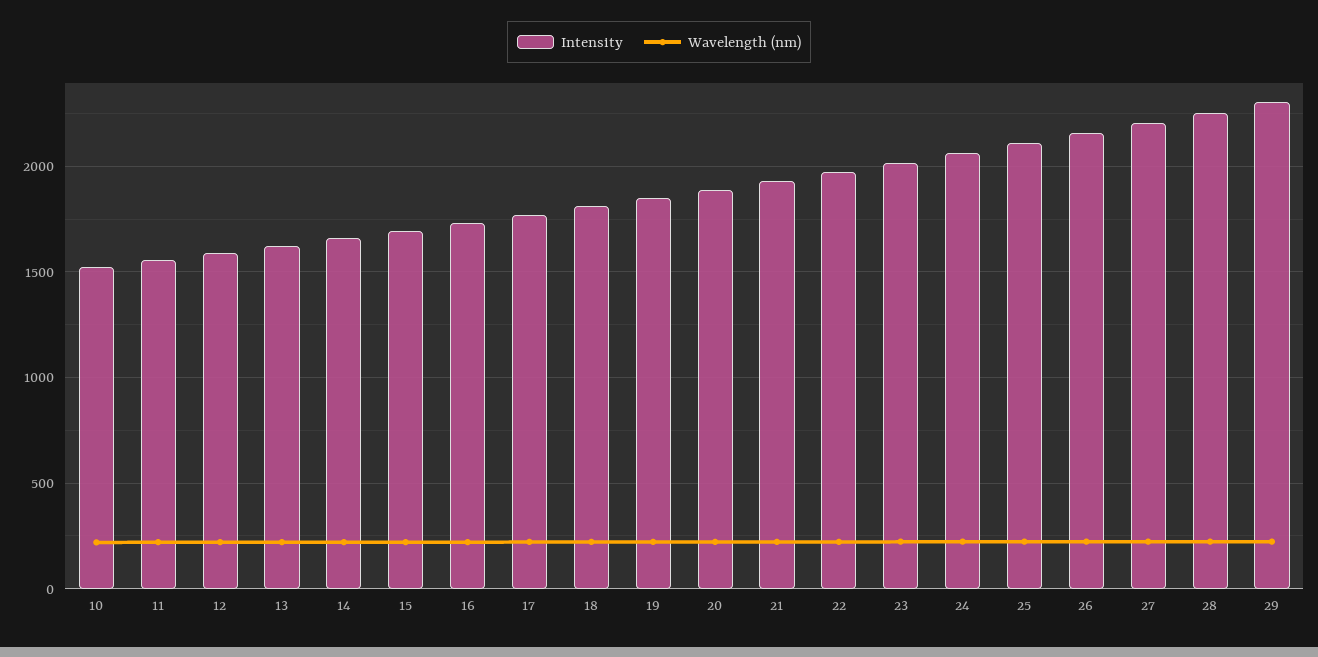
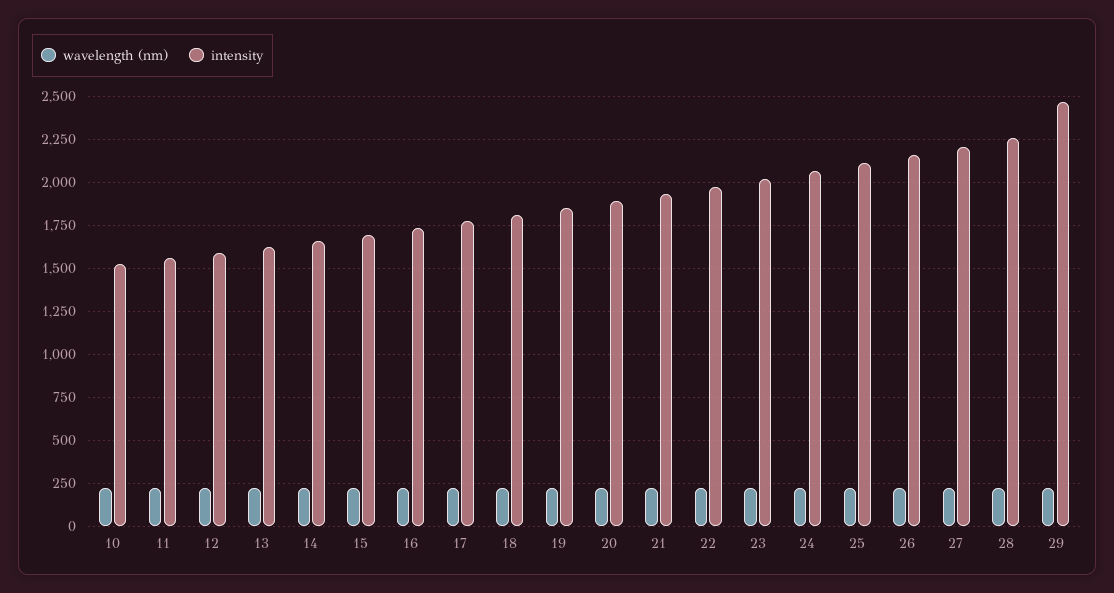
Intensity, 29: 2300 -> 2450

